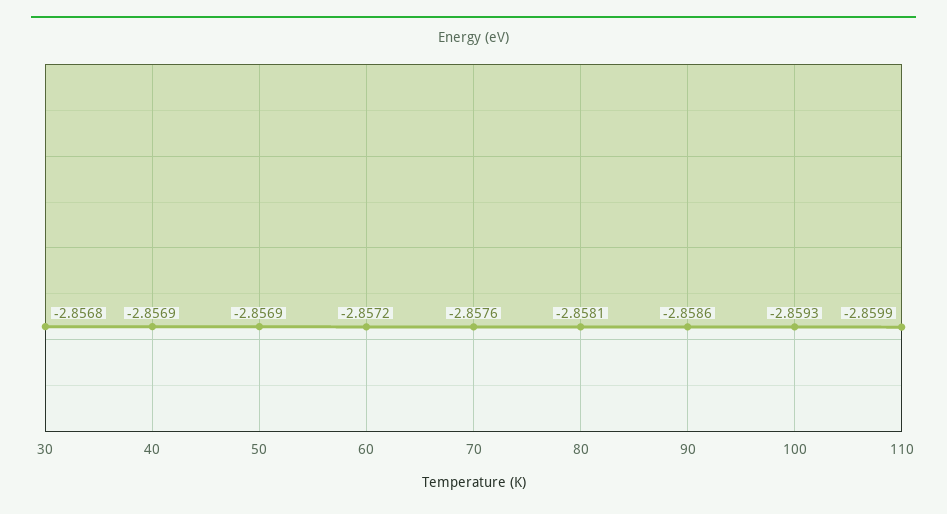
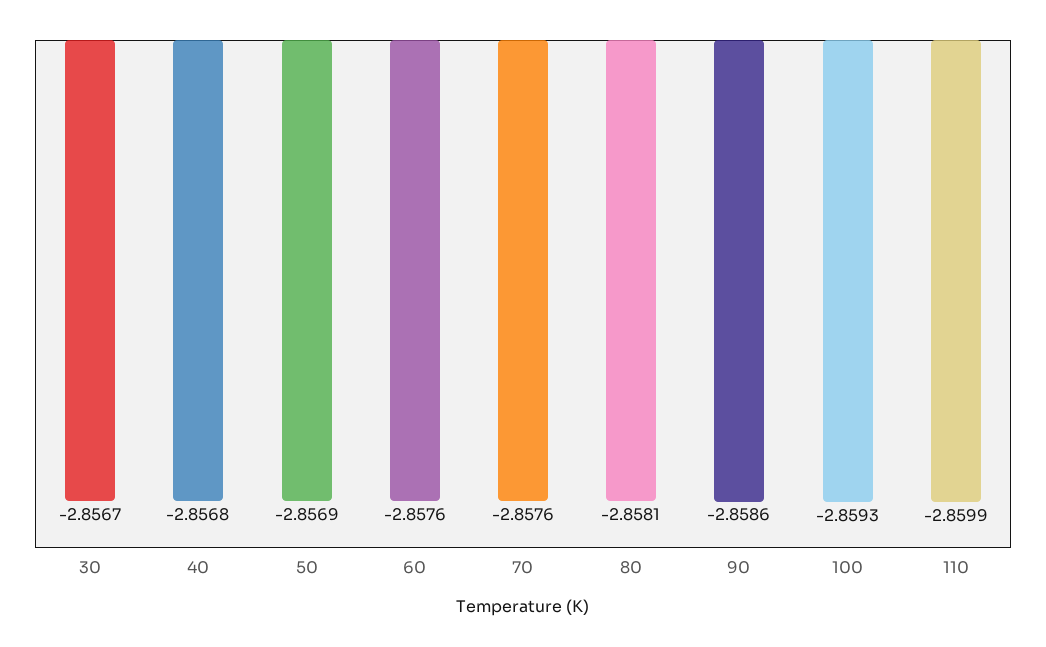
30: -2.8568 -> -2.8567
40: -2.8569 -> -2.8568
60: -2.8572 -> -2.8576

